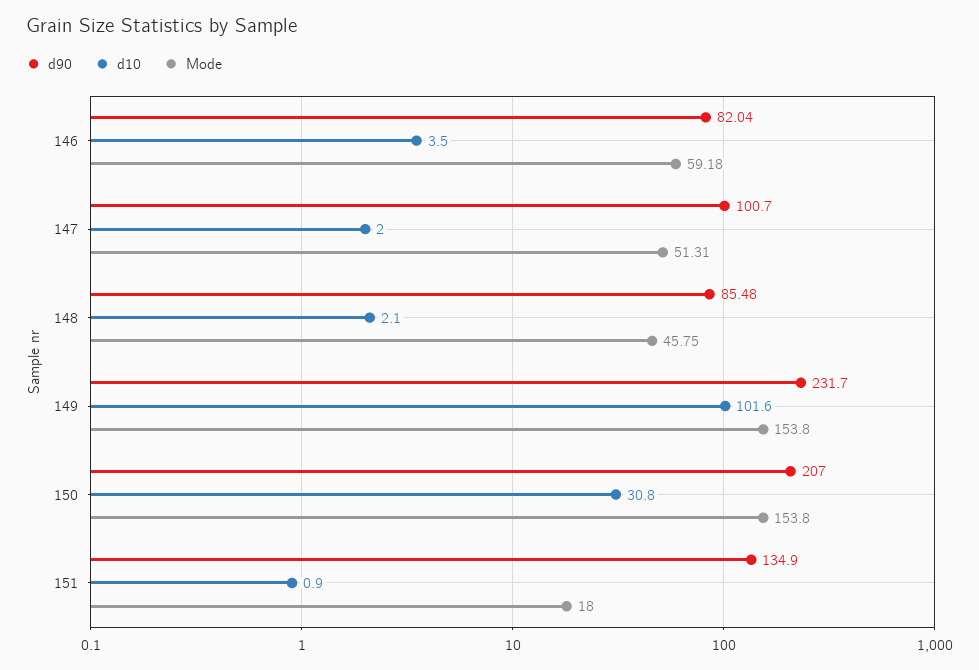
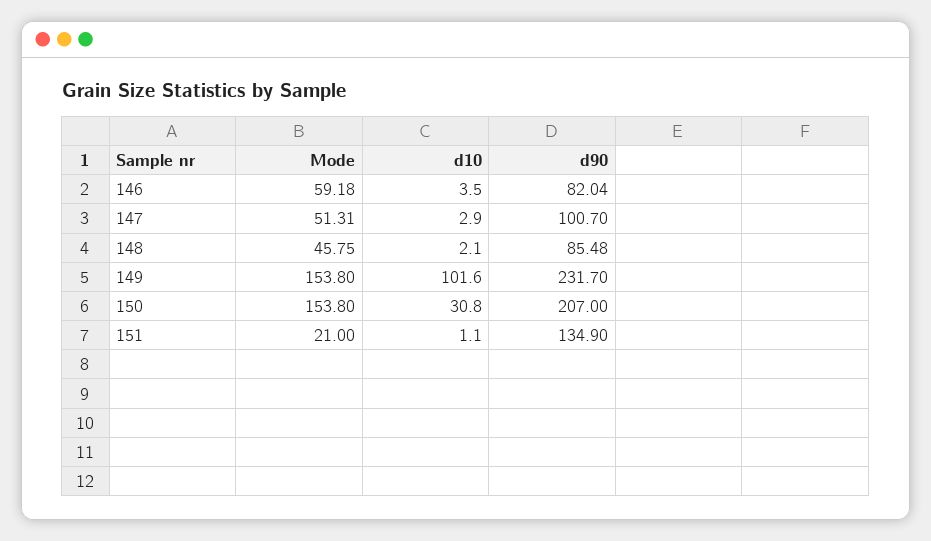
d10, 147: 2 -> 2.9
d10, 151: 0.9 -> 1.1
Mode, 151: 18 -> 21

